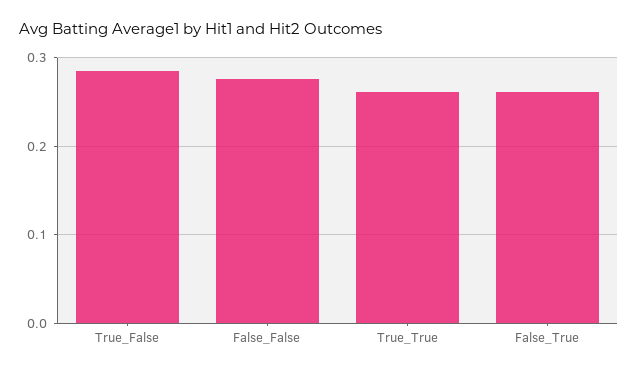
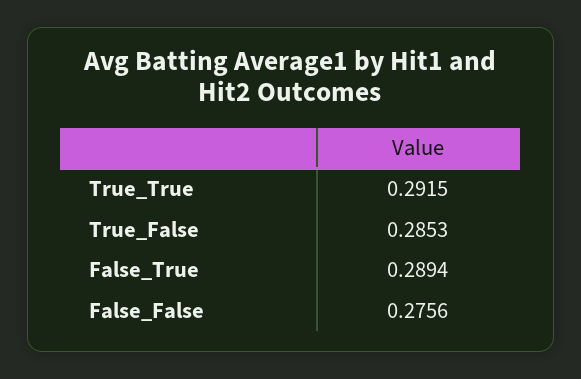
True_True: 0.26 -> 0.2915
False_True: 0.26 -> 0.2894

